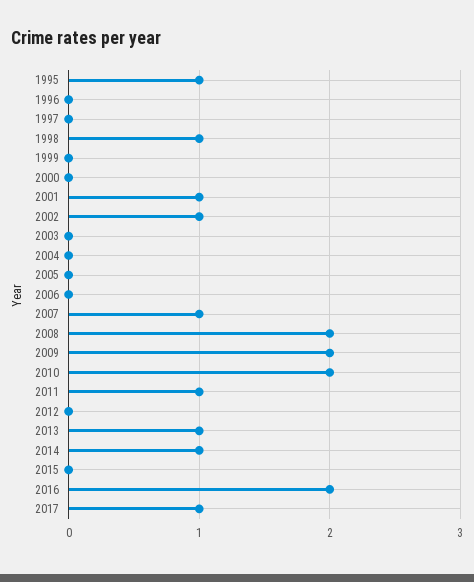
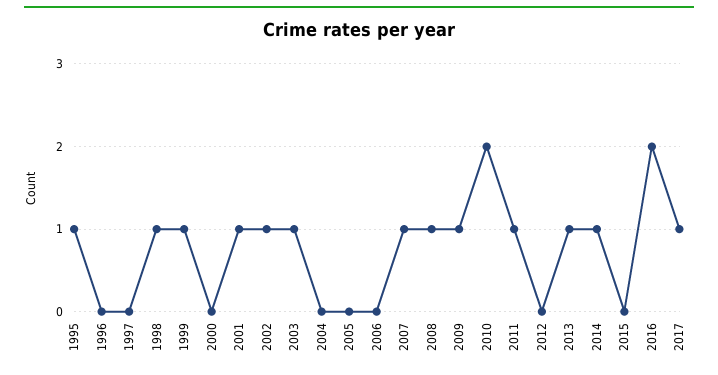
1999: 0 -> 1
2003: 0 -> 1
2008: 2 -> 1
2009: 2 -> 1

